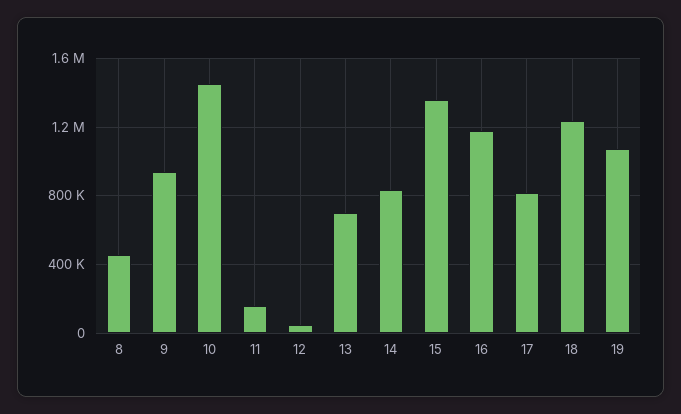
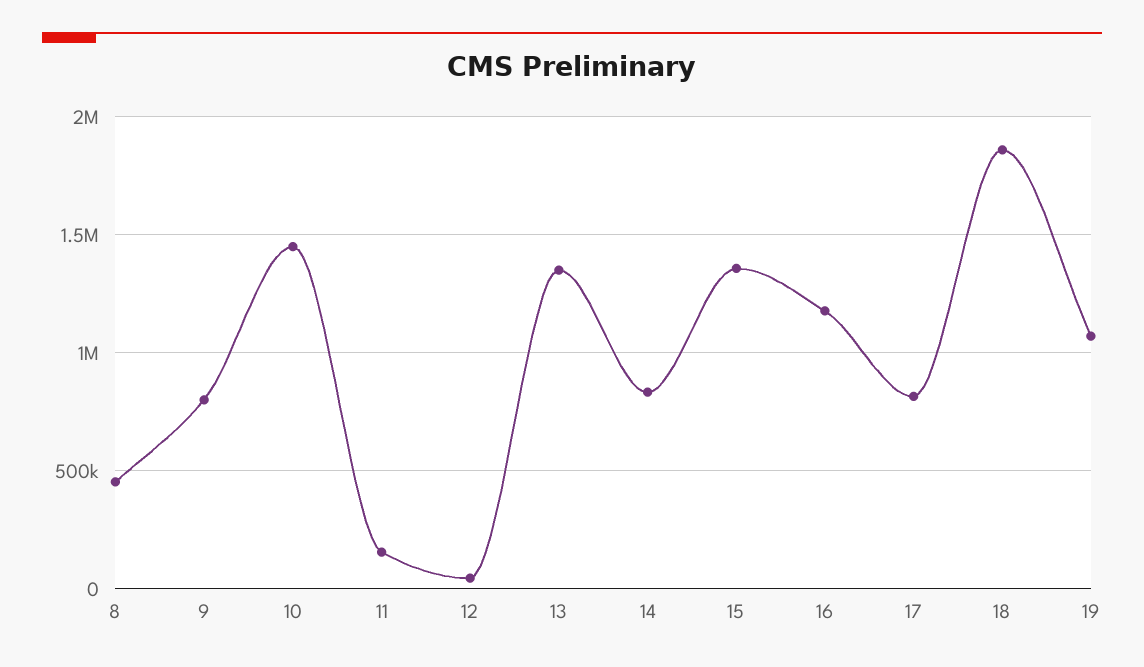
9: 950000 -> 800000
13: 700000 -> 1350000
18: 1250000 -> 1850000

